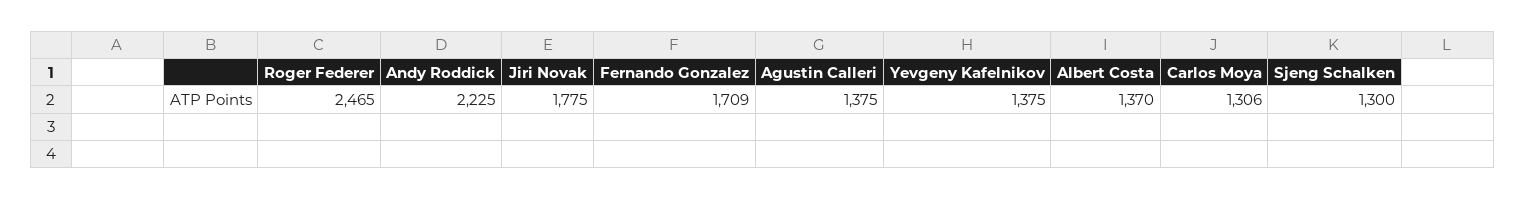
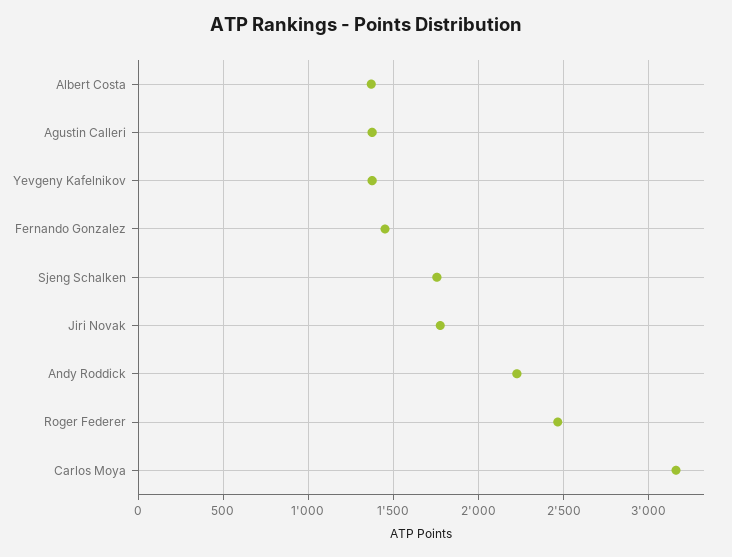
Fernando Gonzalez: 1709 -> 1450
Carlos Moya: 1306 -> 3150
Sjeng Schalken: 1300 -> 1750

